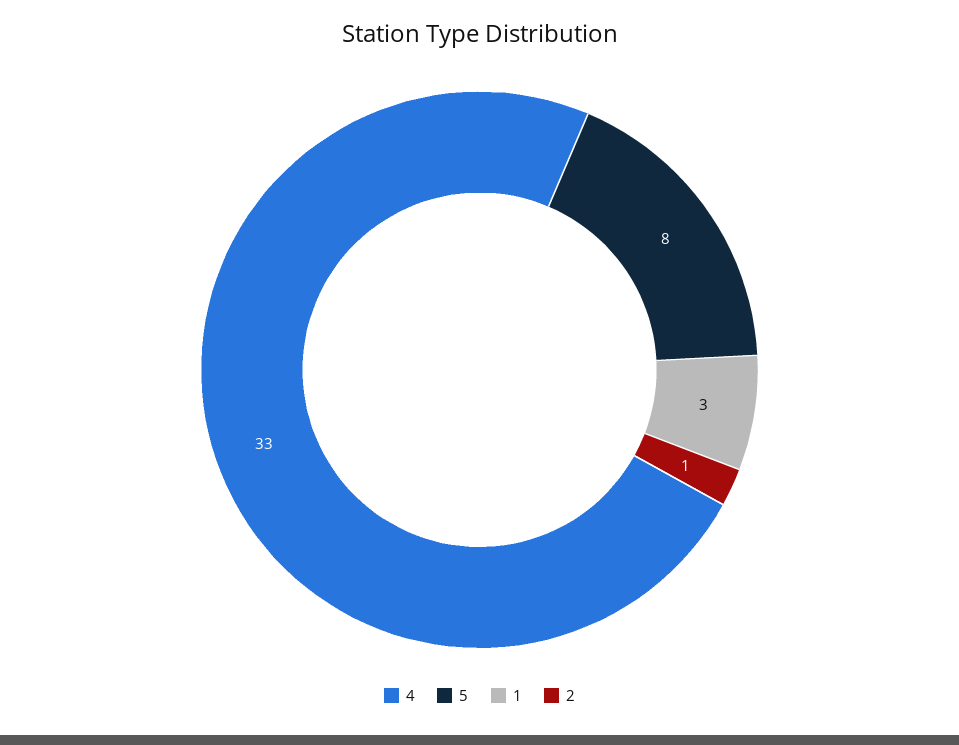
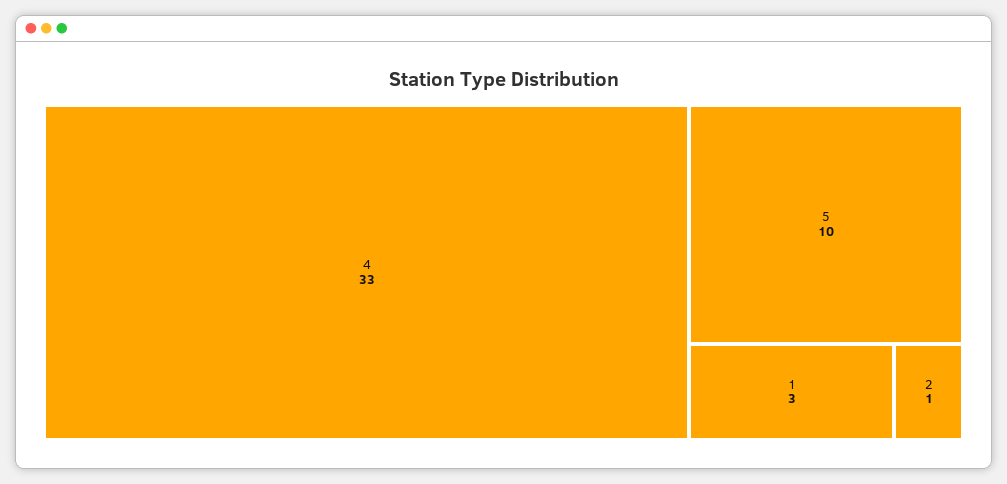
5: 8 -> 10

